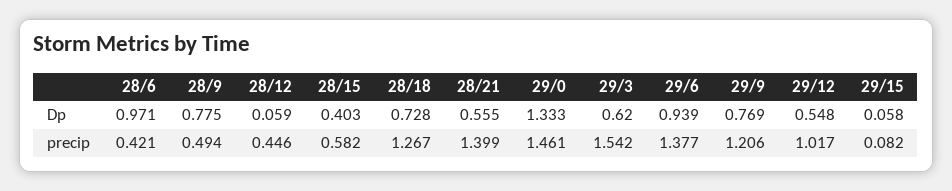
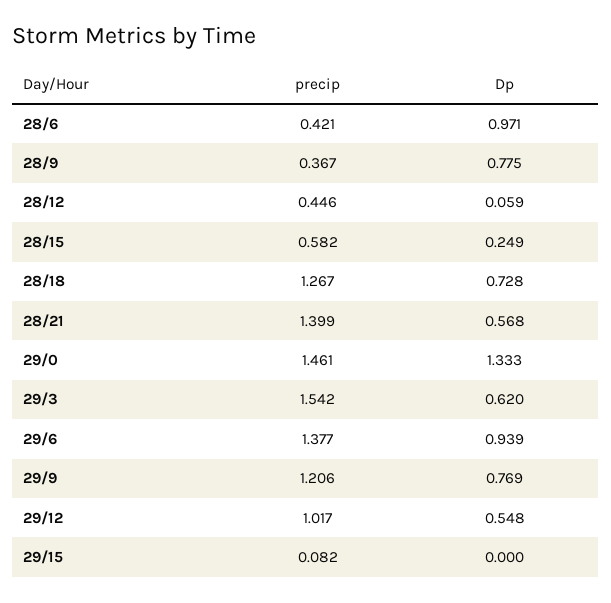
28/15, Dp: 0.403 -> 0.249
28/21, Dp: 0.555 -> 0.568
29/15, Dp: 0.058 -> 0
28/9, precip: 0.494 -> 0.367

